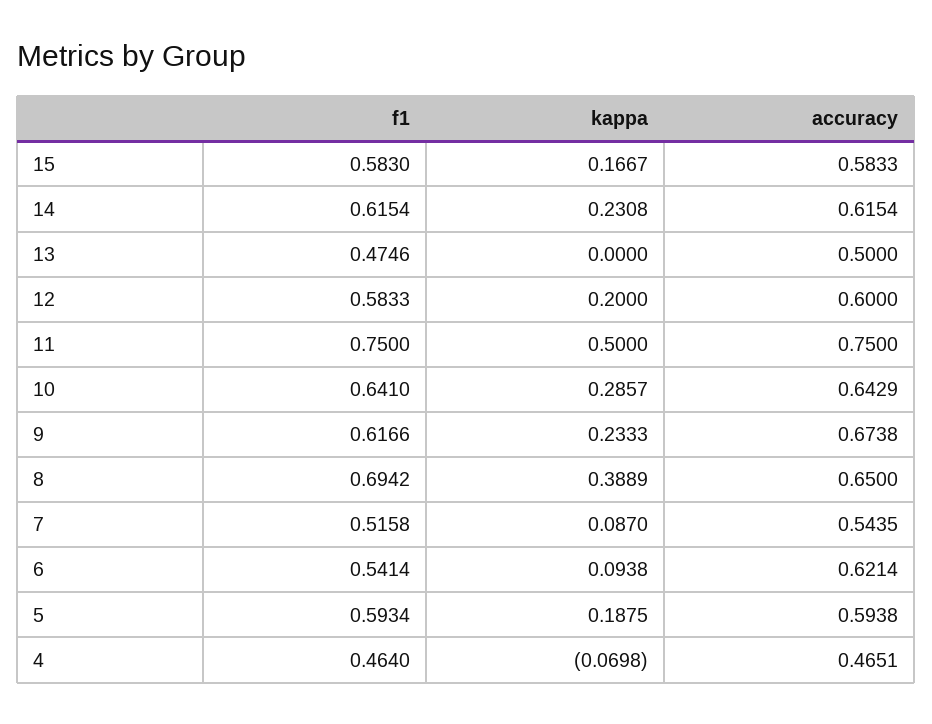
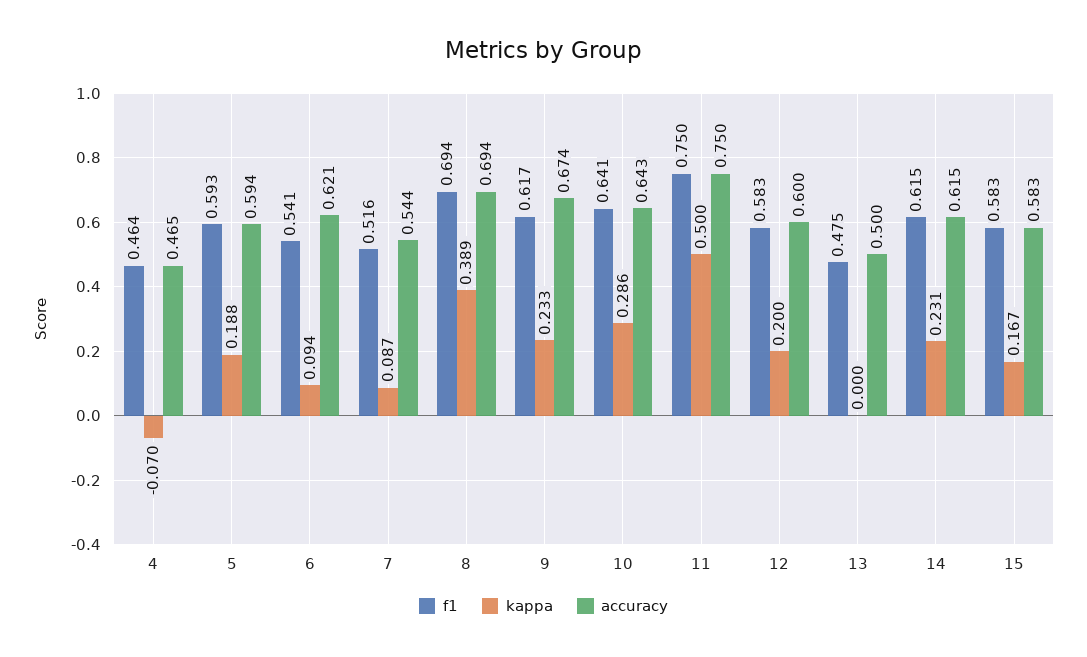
accuracy, 8: 0.65 -> 0.694

